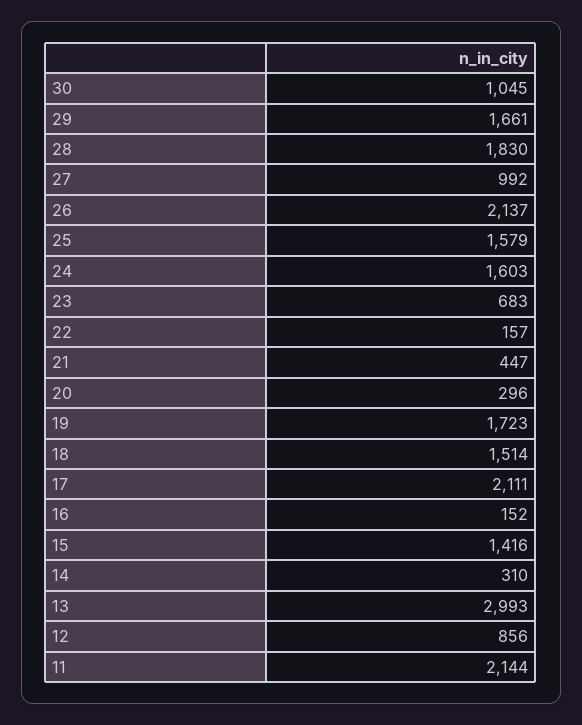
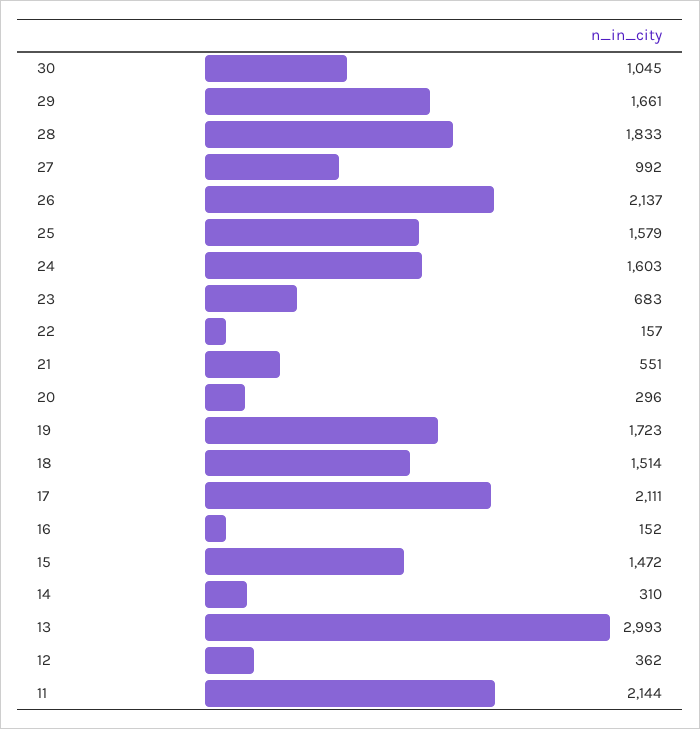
28: 1830 -> 1833
21: 447 -> 551
15: 1416 -> 1472
12: 856 -> 362

